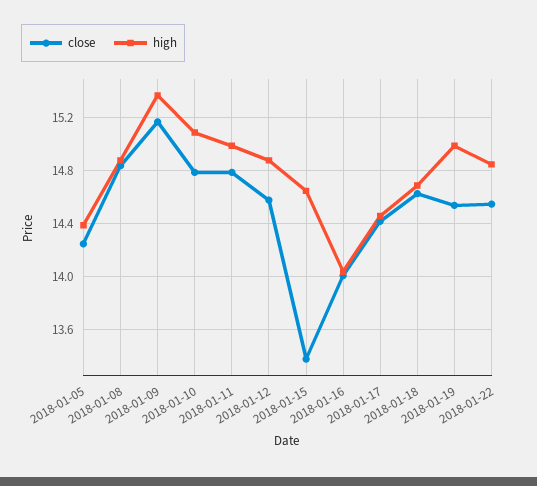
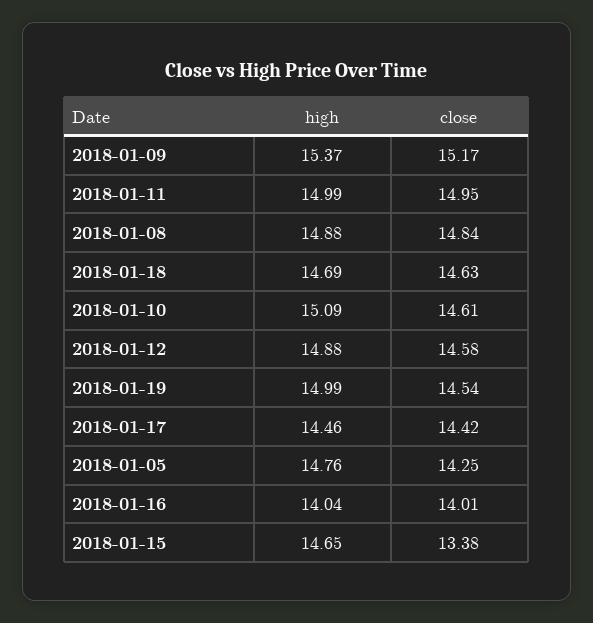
high, 2018-01-05: 14.4 -> 14.76
close, 2018-01-10: 14.8 -> 14.61
close, 2018-01-11: 14.8 -> 14.95
close, 2018-01-22: 14.55 -> none
high, 2018-01-22: 14.85 -> none

